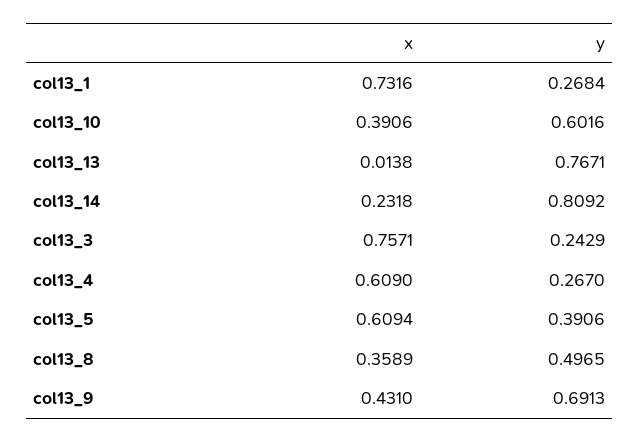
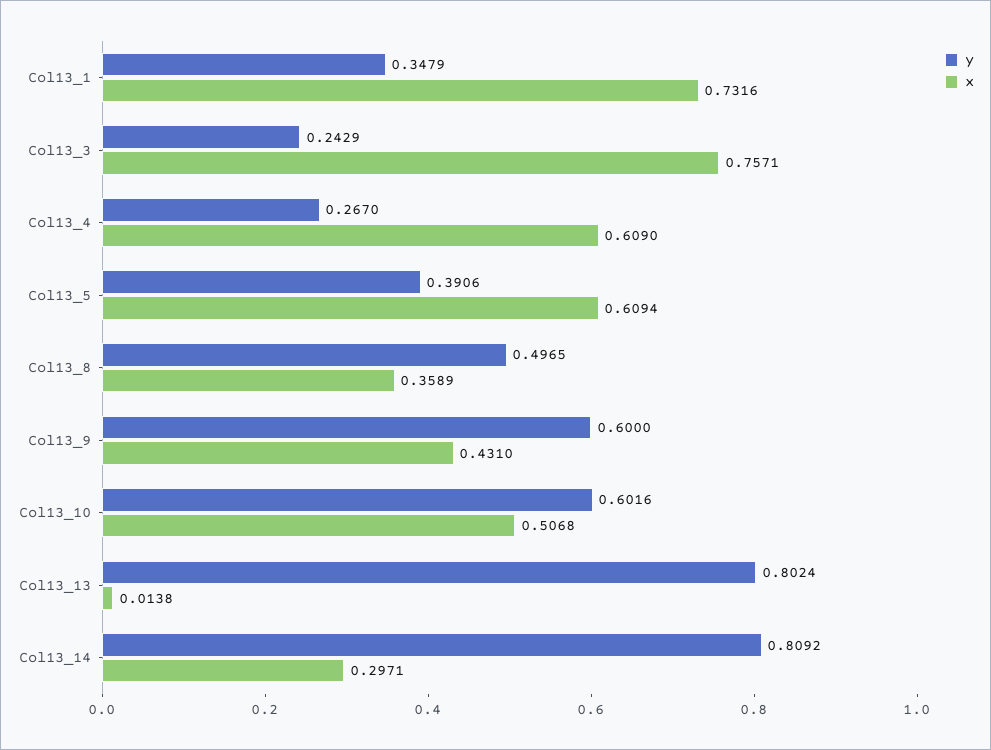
y, col13_1: 0.2684 -> 0.3479
x, col13_10: 0.3906 -> 0.5068
y, col13_13: 0.7671 -> 0.8024
x, col13_14: 0.2318 -> 0.2971
y, col13_9: 0.6913 -> 0.6

